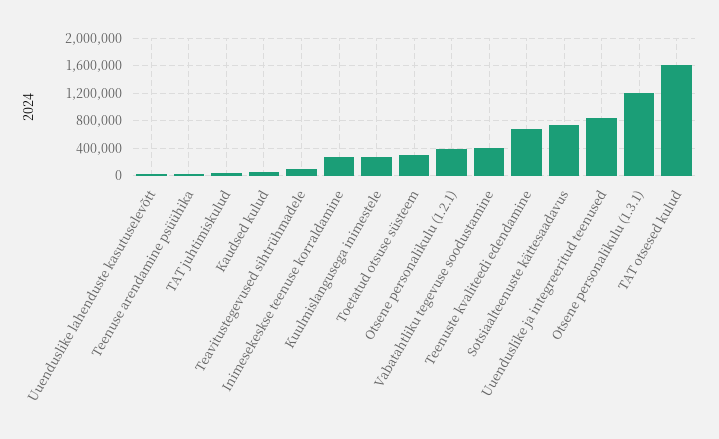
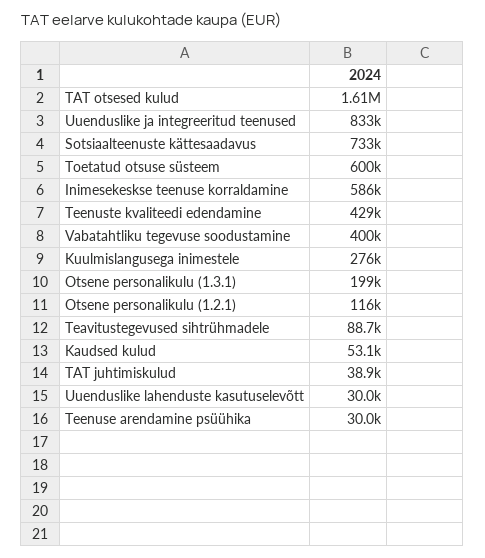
Inimesekeskse teenuse korraldamine: 300000 -> 586000
Toetatud otsuse süsteem: 300000 -> 600000
Otsene personalikulu (1.2.1): 400000 -> 116000
Teenuste kvaliteedi edendamine: 700000 -> 429000
Otsene personalikulu (1.3.1): 1200000 -> 199000

